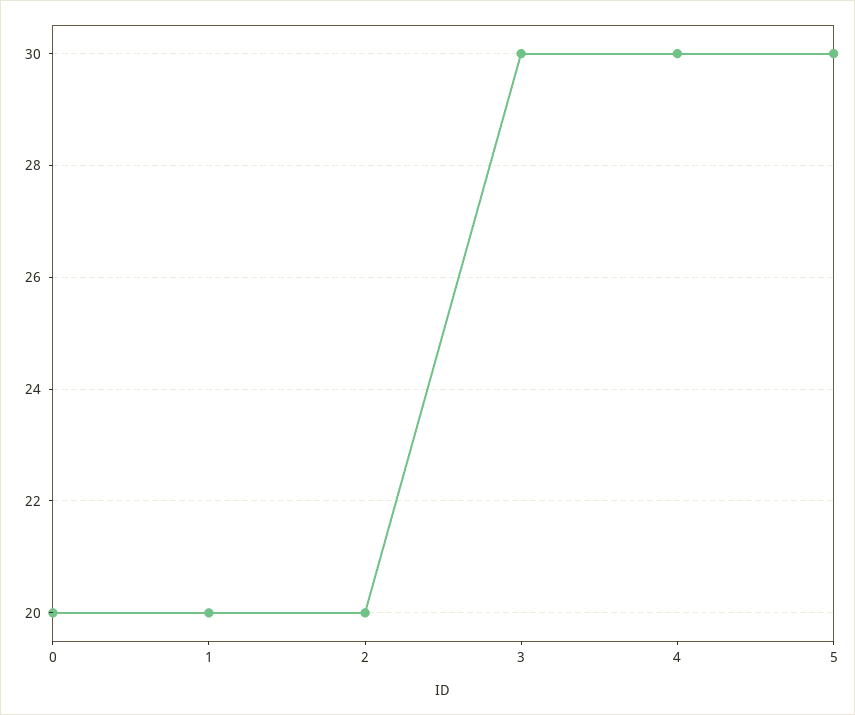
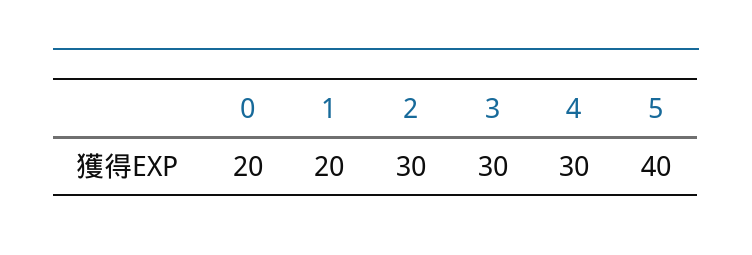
2: 20 -> 30
5: 30 -> 40

